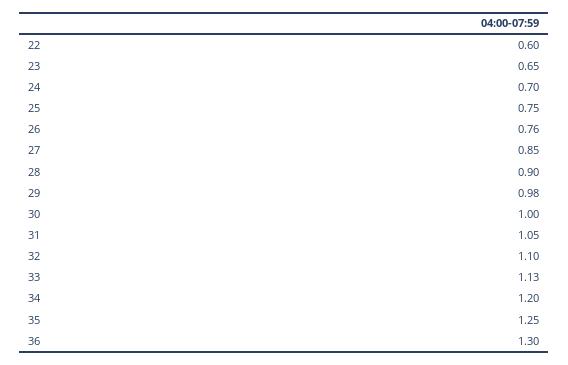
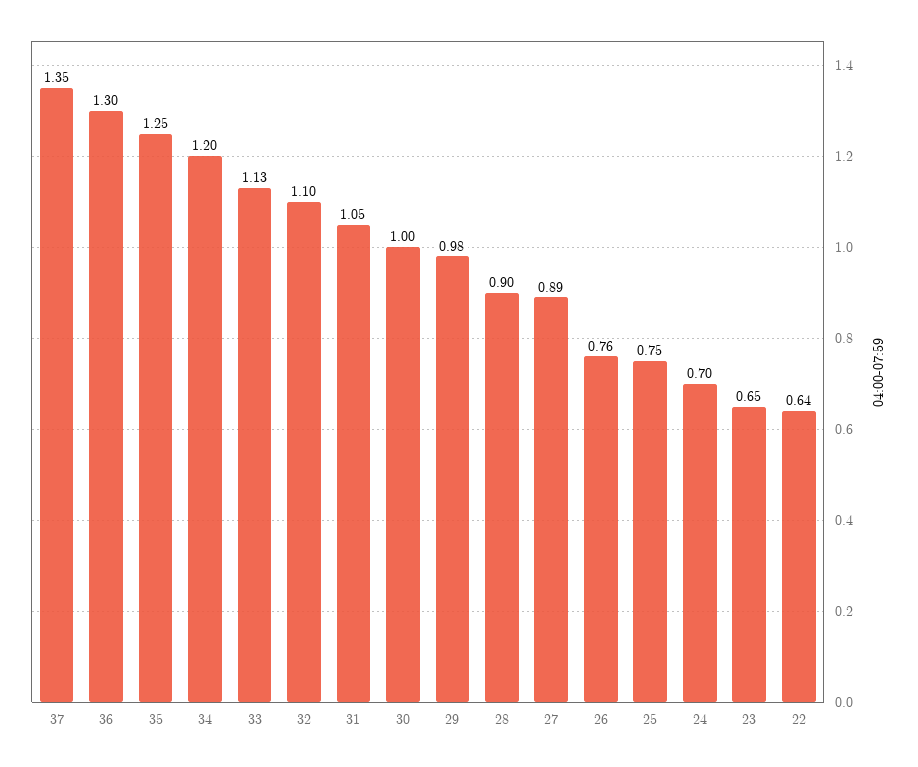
22: 0.6 -> 0.64
27: 0.85 -> 0.89
37: none -> 1.35

